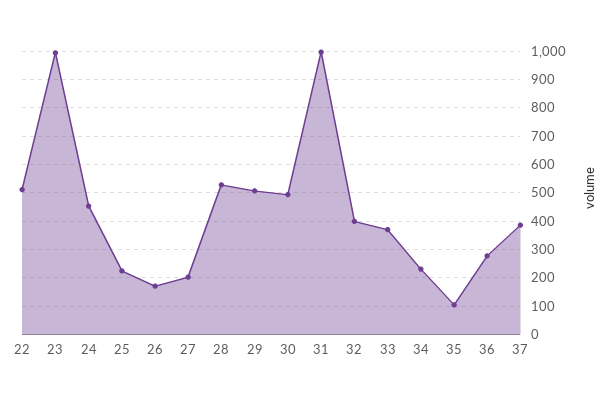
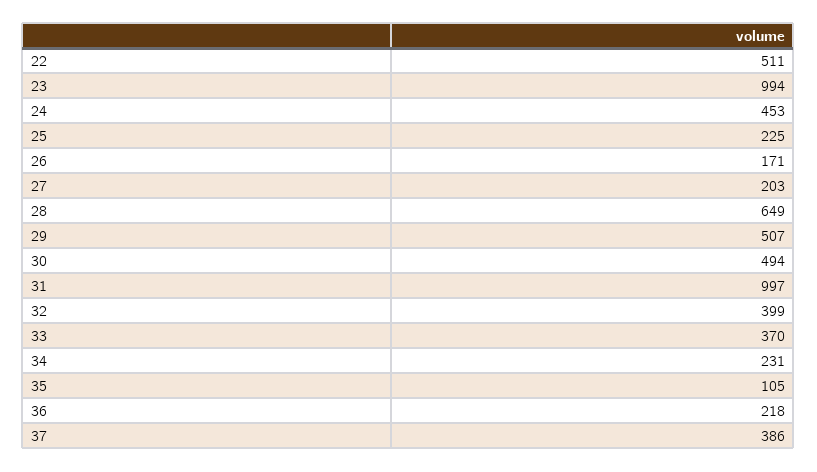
28: 525 -> 649
36: 275 -> 218

